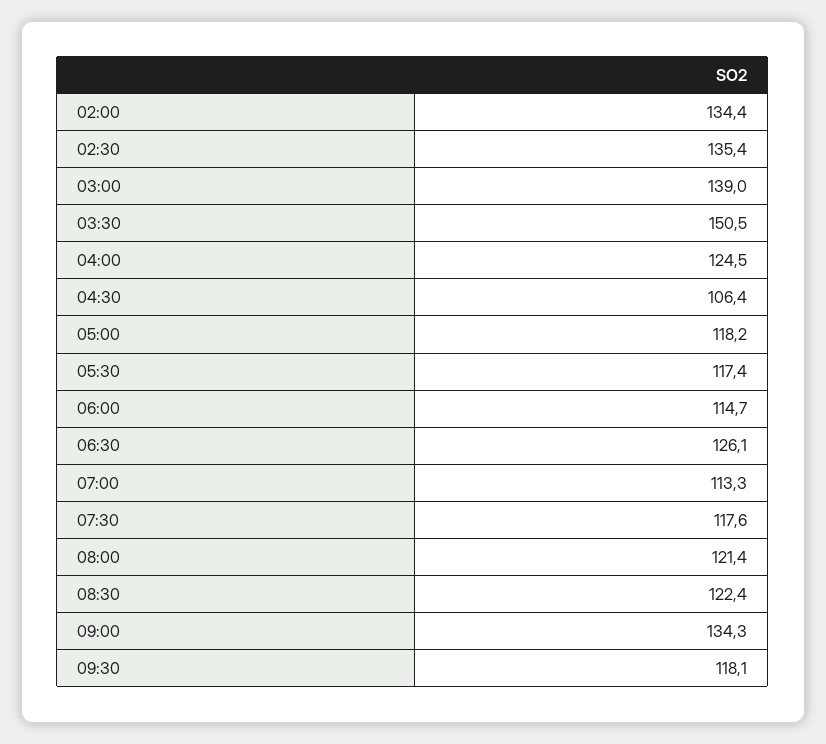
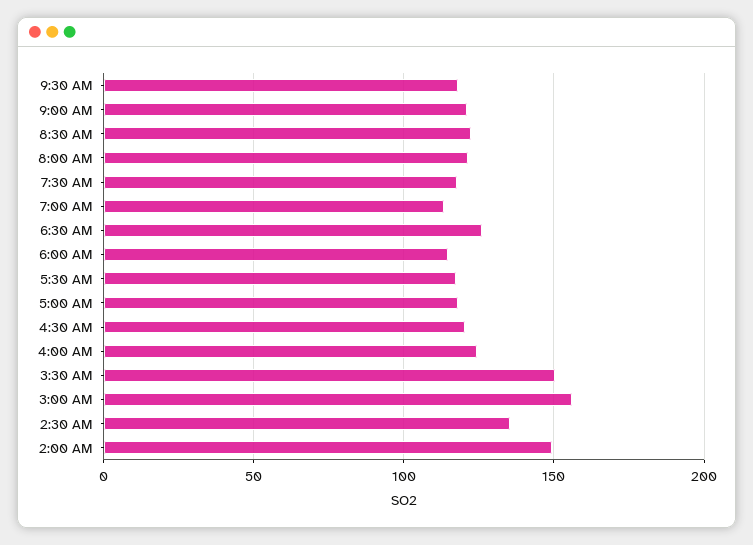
02:00: 134.4 -> 150
03:00: 139 -> 155
04:30: 106.4 -> 120
09:00: 134.3 -> 120

